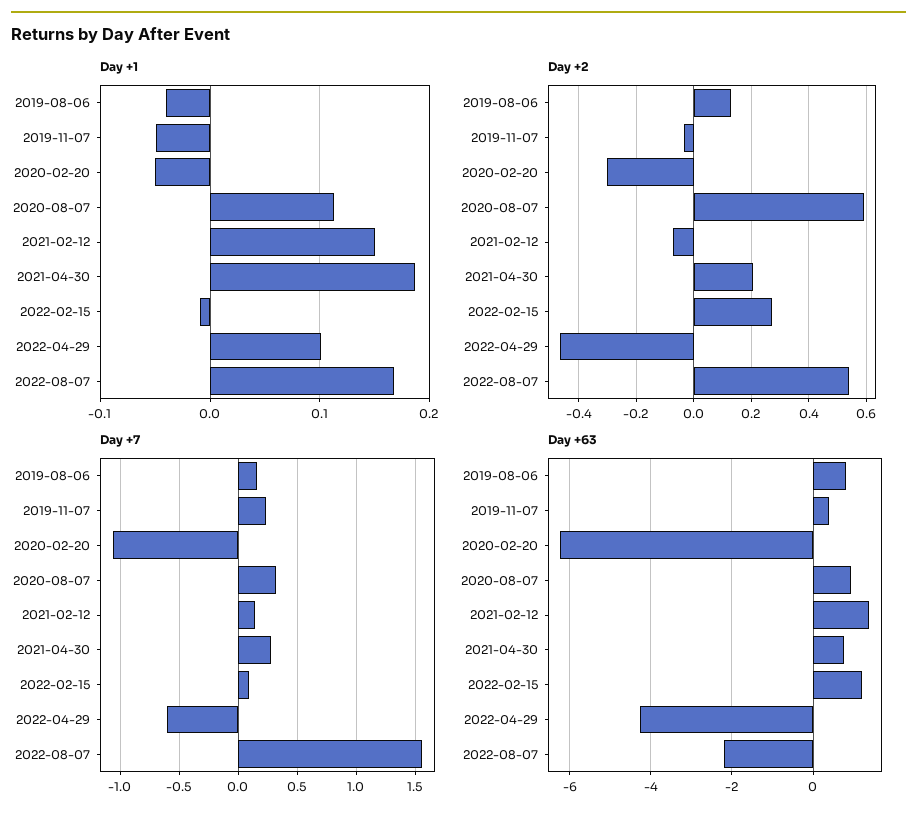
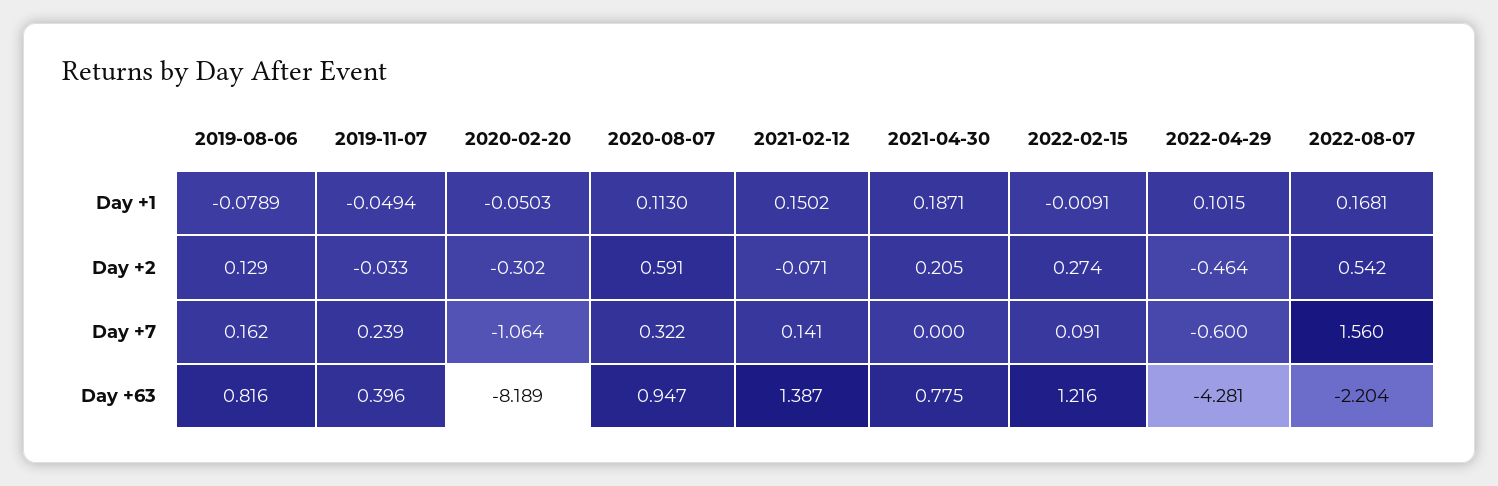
Day +1, 2019-08-06: -0.04 -> -0.0789
Day +7, 2021-04-30: 0.3 -> 0
Day +63, 2020-02-20: -6.2 -> -8.189

